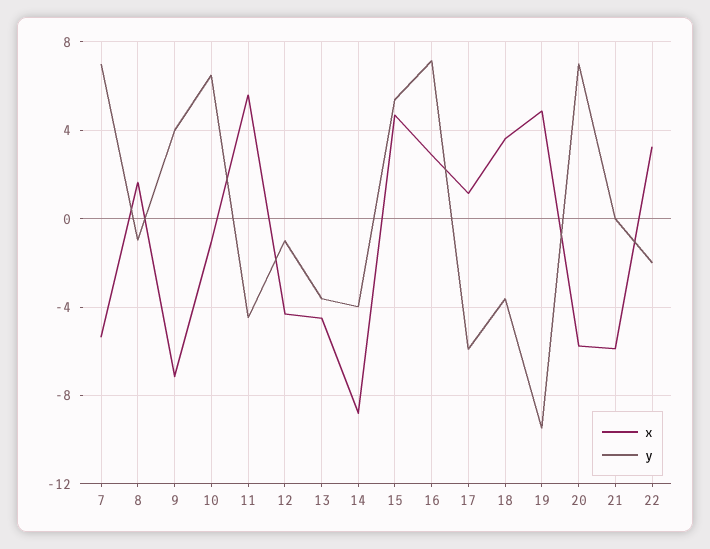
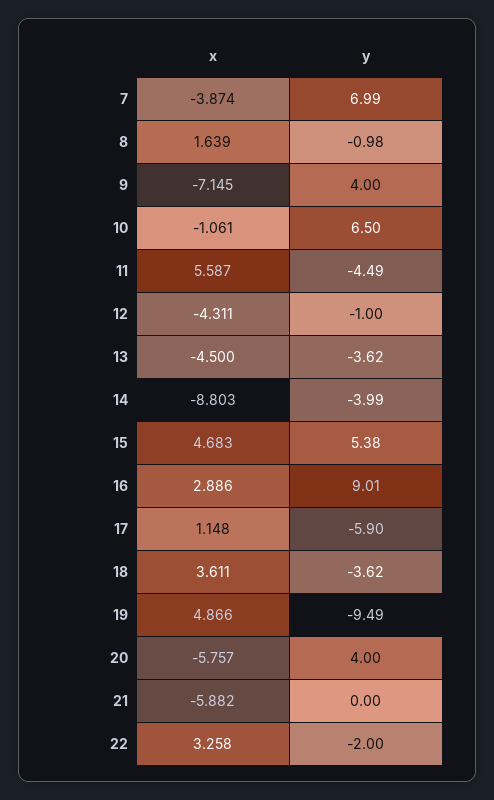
x, 7: -5.5 -> -3.874
y, 16: 7 -> 9.01
y, 20: 7 -> 4

